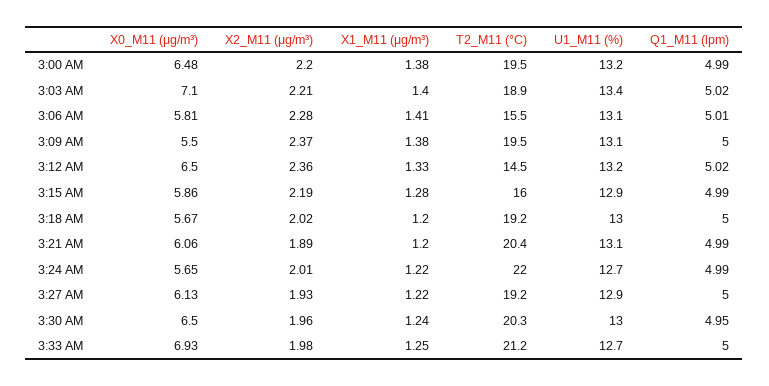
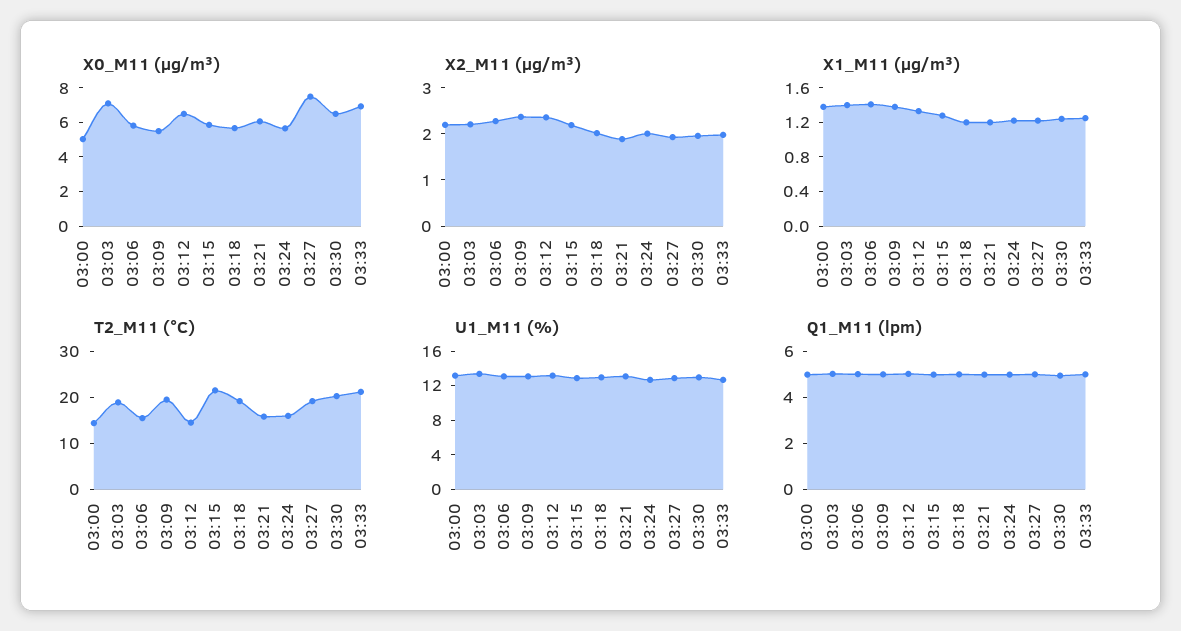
X0_M11 (μg/m³), 3:00 AM: 6.48 -> 5
T2_M11 (°C), 3:00 AM: 19.5 -> 14
T2_M11 (°C), 3:15 AM: 16 -> 22
T2_M11 (°C), 3:21 AM: 20.4 -> 16
T2_M11 (°C), 3:24 AM: 22 -> 16
X0_M11 (μg/m³), 3:27 AM: 6.13 -> 7.5

